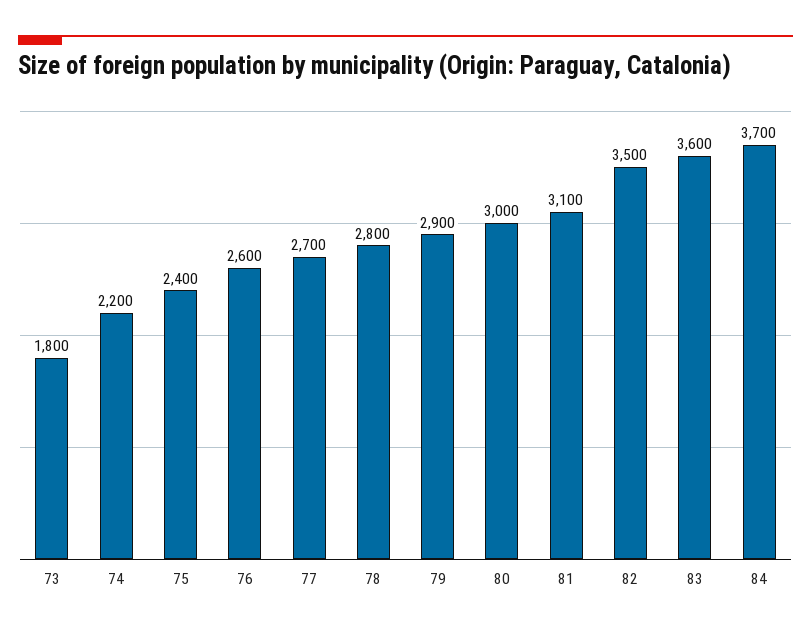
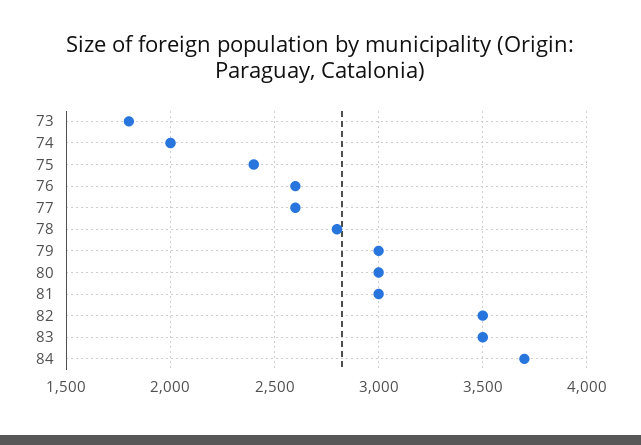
74: 2200 -> 2000
77: 2700 -> 2600
79: 2900 -> 3000
81: 3100 -> 3000
83: 3600 -> 3500

